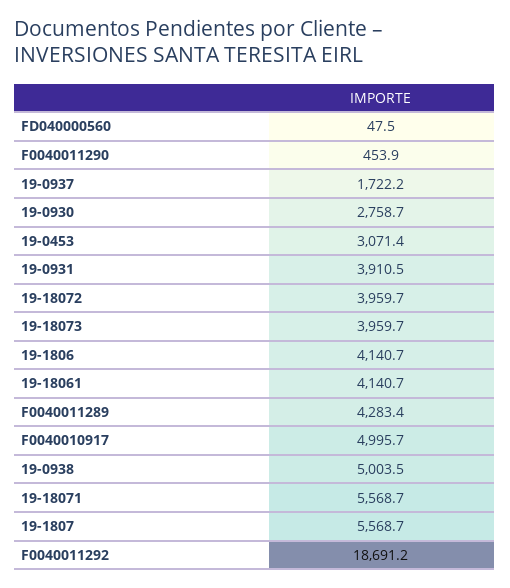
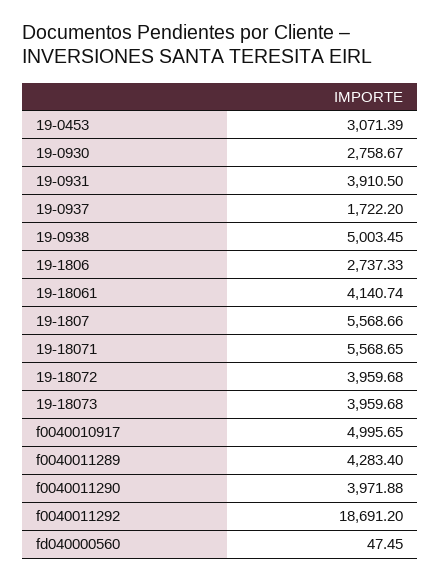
F0040011290: 453.9 -> 3971.88
19-1806: 4140.7 -> 2737.33

